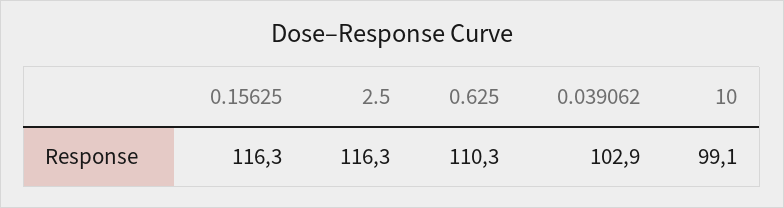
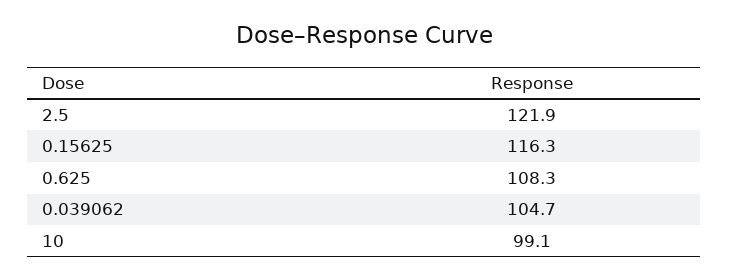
2.5: 116.3 -> 121.9
0.625: 110.3 -> 108.3
0.039062: 102.9 -> 104.7

